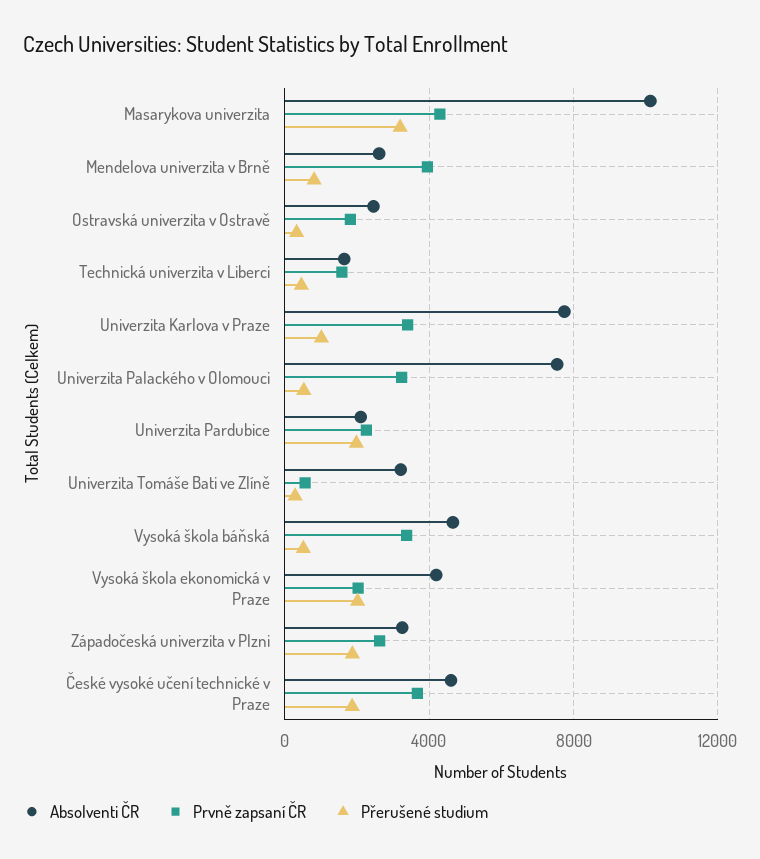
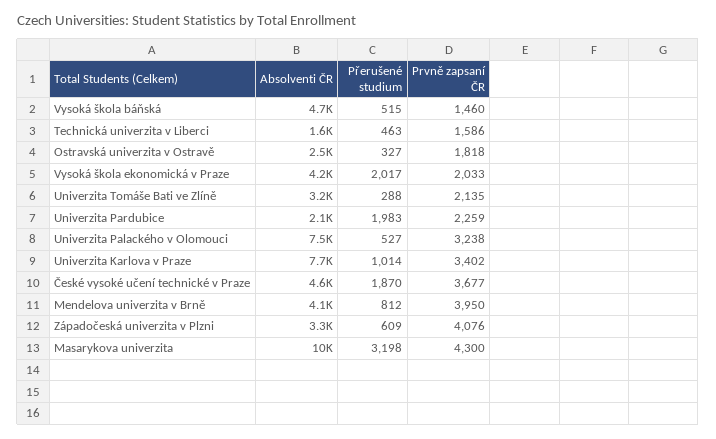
Absolventi ČR, Mendelova univerzita v Brně: 2500 -> 4100
Prvně zapsaní ČR, Univerzita Tomáše Bati ve Zlíně: 500 -> 2135
Prvně zapsaní ČR, Vysoká škola báňská: 3500 -> 1460
Prvně zapsaní ČR, Západočeská univerzita v Plzni: 2500 -> 4076
Přerušené studium, Západočeská univerzita v Plzni: 2000 -> 609

